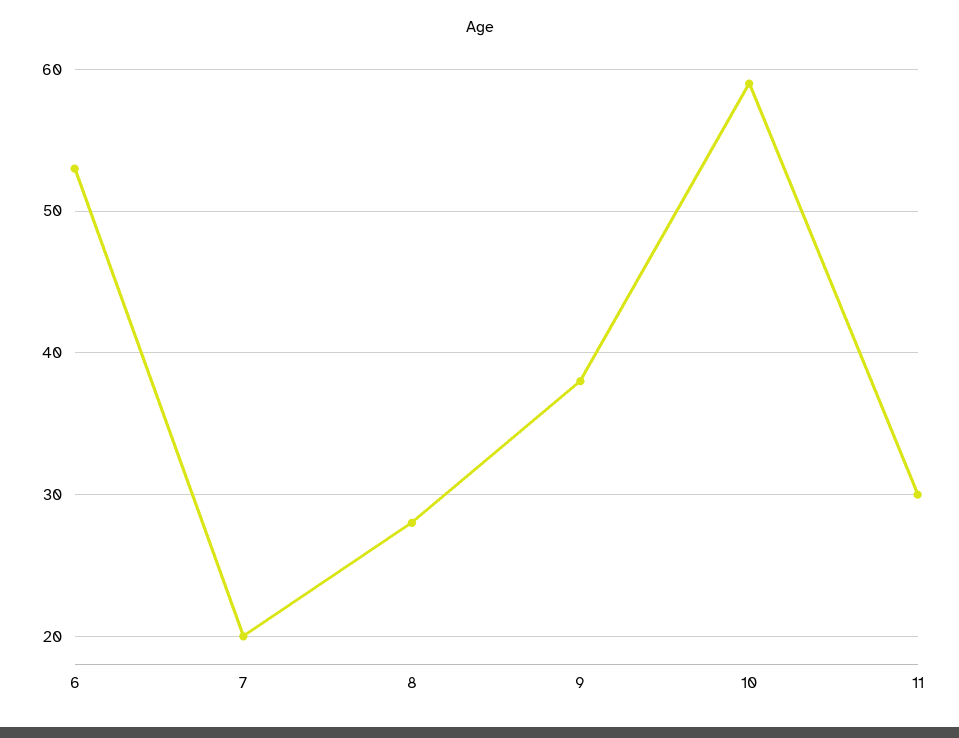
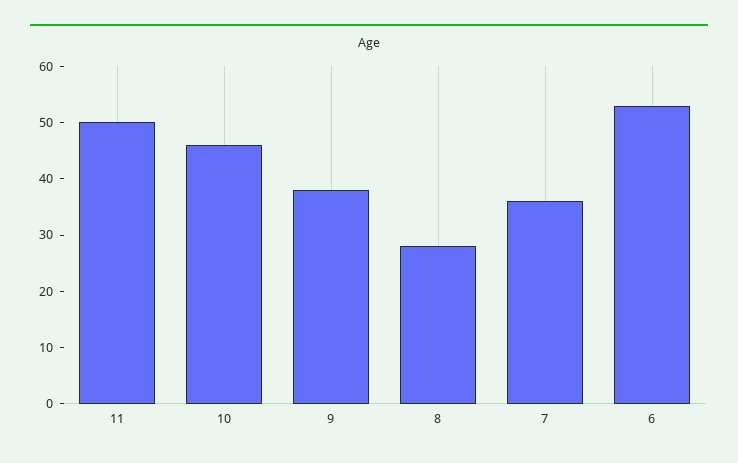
7: 20 -> 35
10: 59 -> 45
11: 30 -> 50

